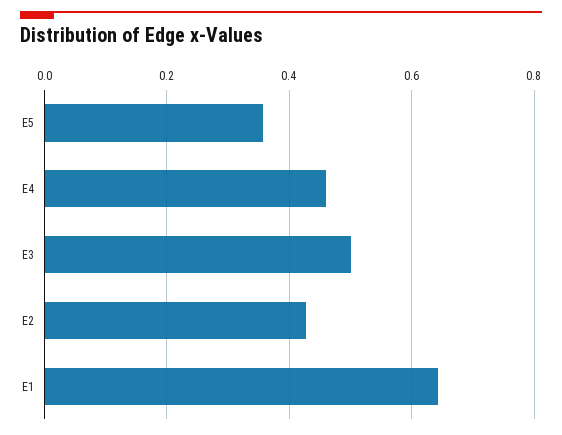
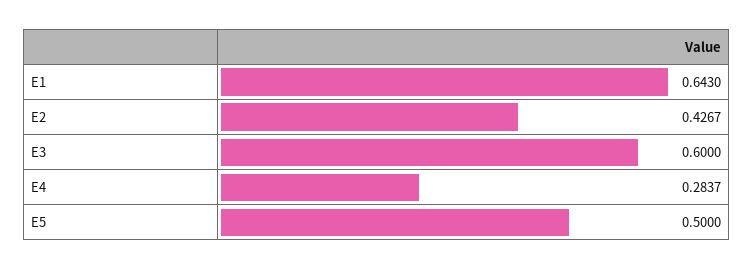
E5: 0.36 -> 0.5
E4: 0.46 -> 0.2837
E3: 0.5 -> 0.6

